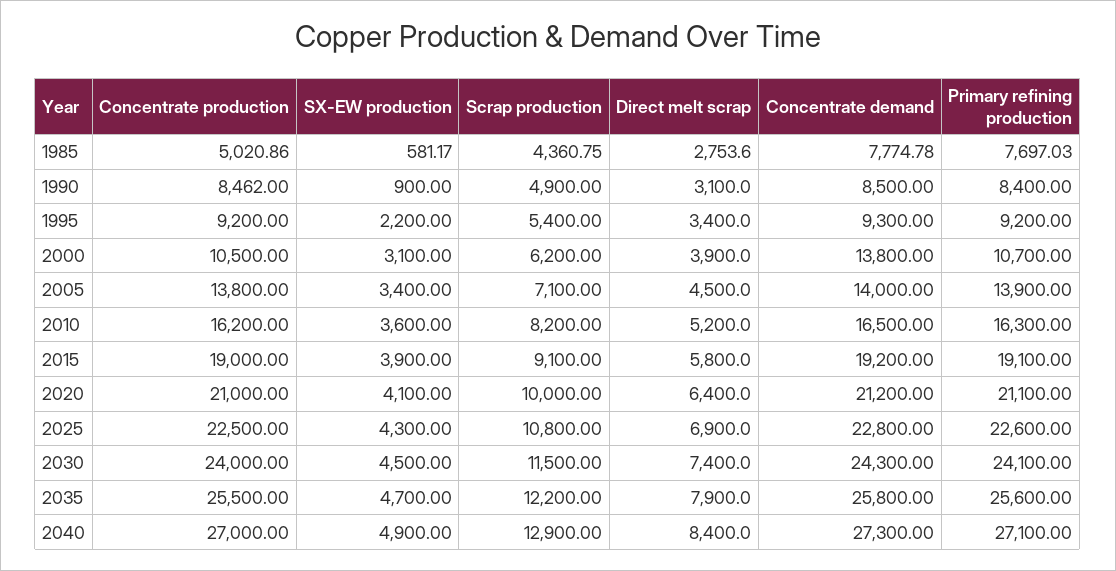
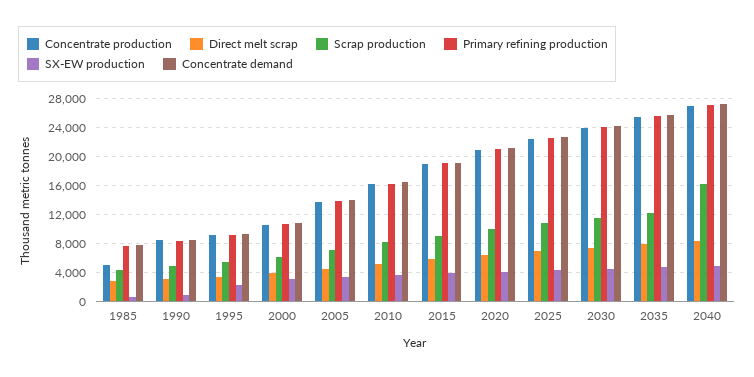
Concentrate demand, 2000: 13800 -> 11000
Scrap production, 2040: 12900 -> 16000

